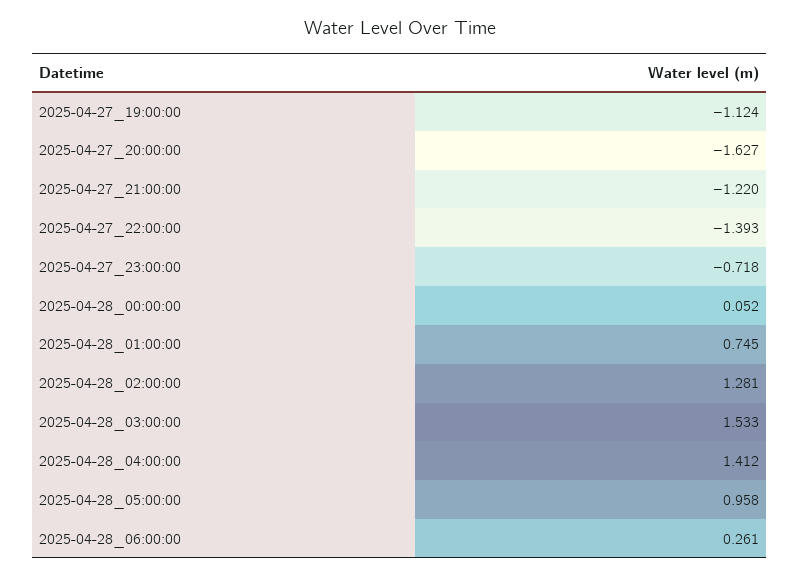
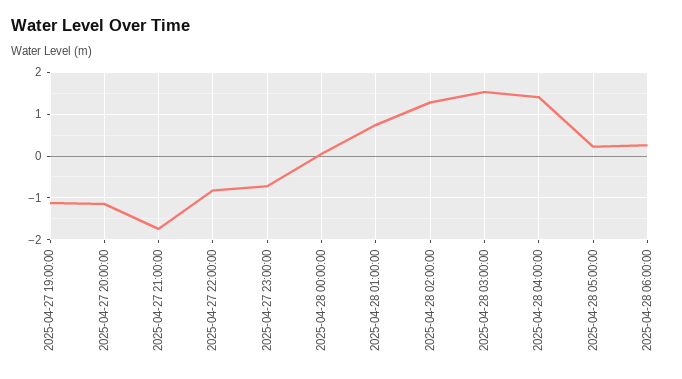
2025-04-27_20:00:00: -1.627 -> -1.2
2025-04-27_21:00:00: -1.22 -> -1.8
2025-04-27_22:00:00: -1.393 -> -0.8
2025-04-28_05:00:00: 0.958 -> 0.2

